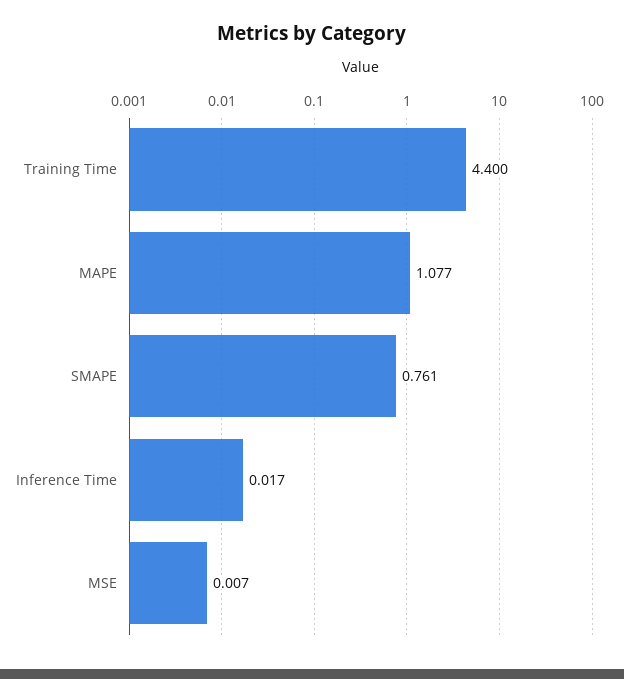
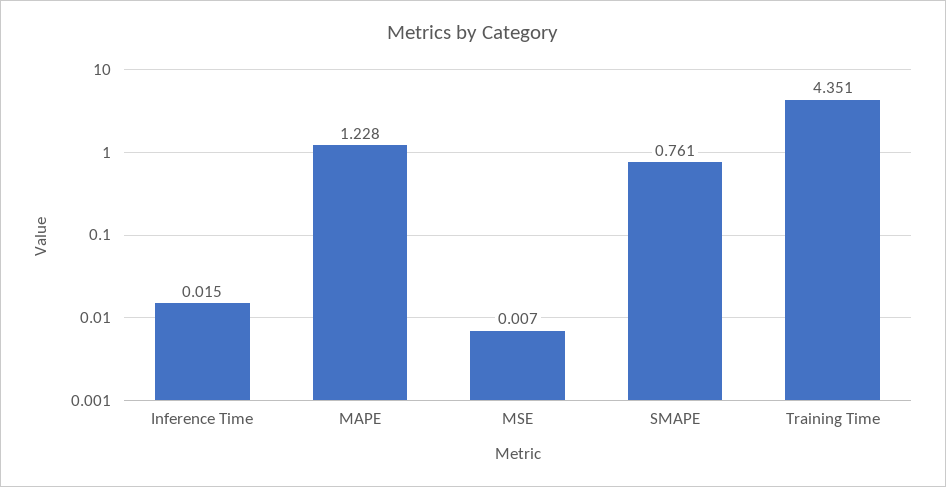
Training Time: 4.4 -> 4.351
MAPE: 1.077 -> 1.228
Inference Time: 0.017 -> 0.015

